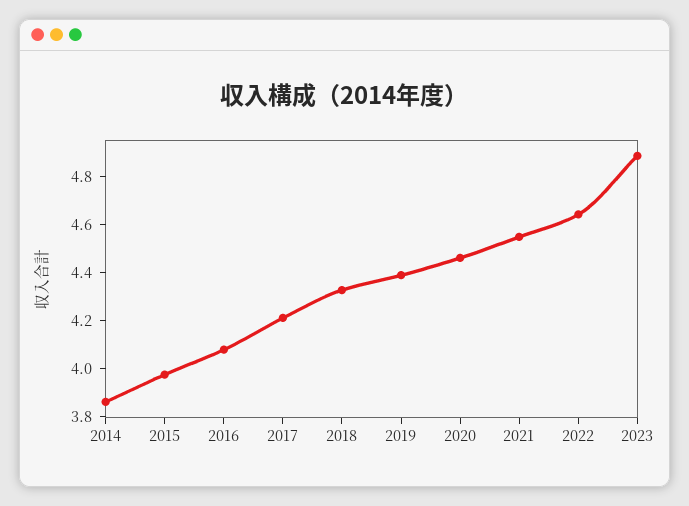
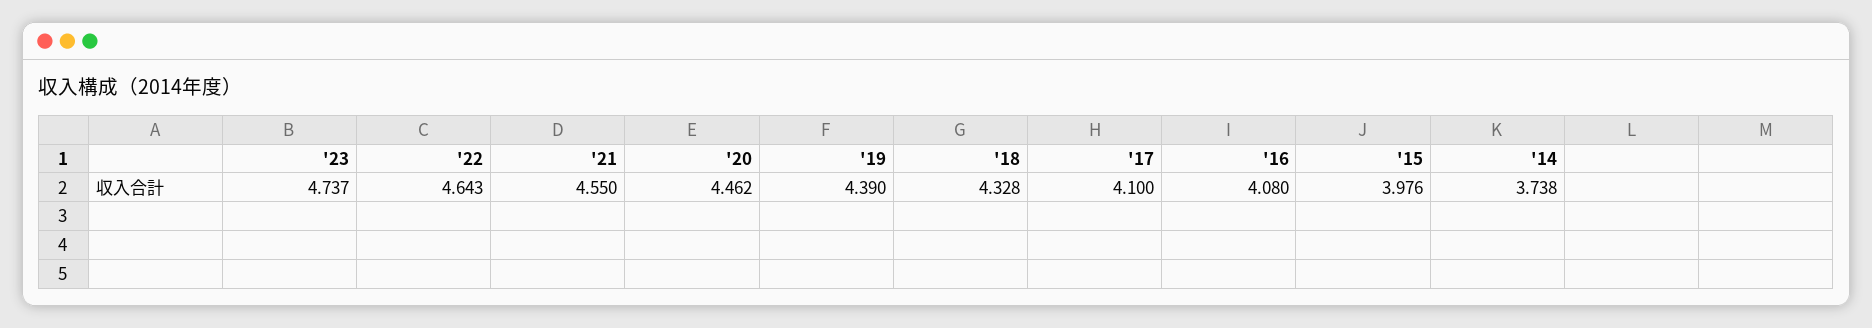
2014: 3.85 -> 3.738
2017: 4.2 -> 4.1
2023: 4.9 -> 4.737

